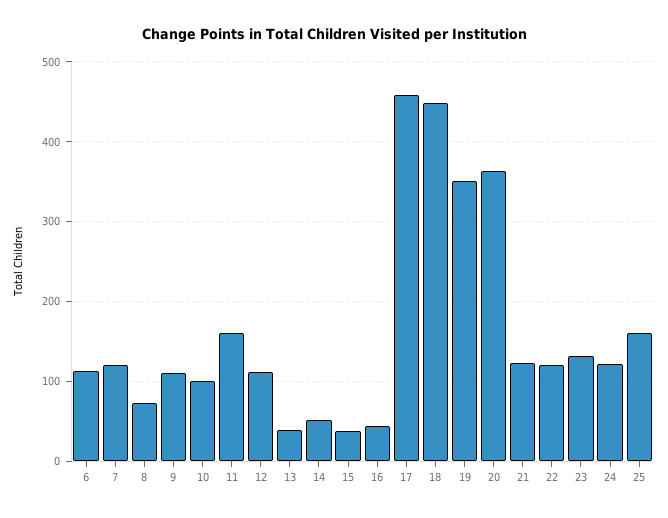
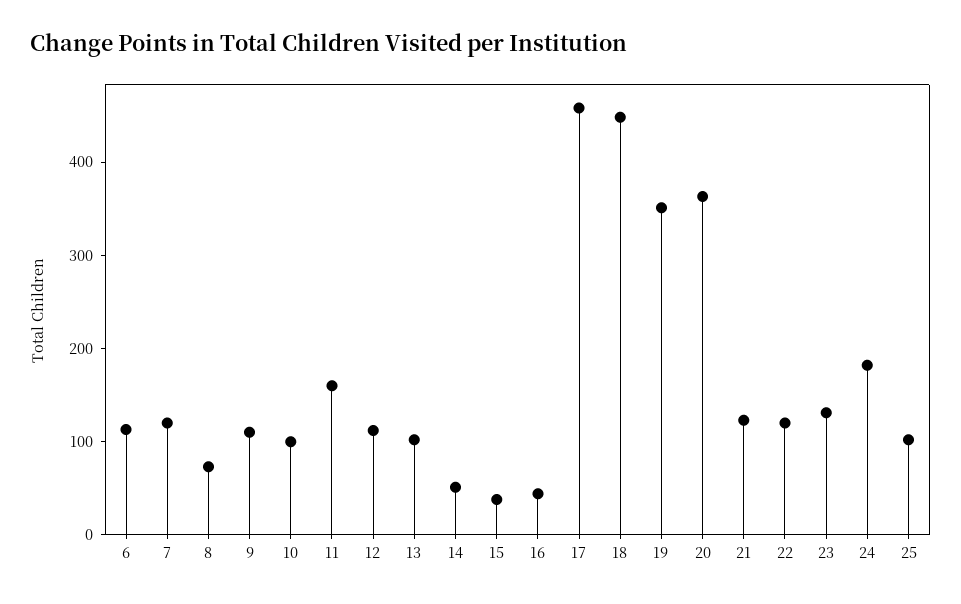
13: 40 -> 100
24: 120 -> 180
25: 160 -> 100

